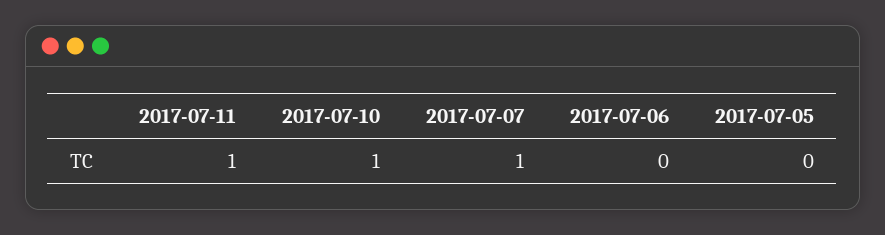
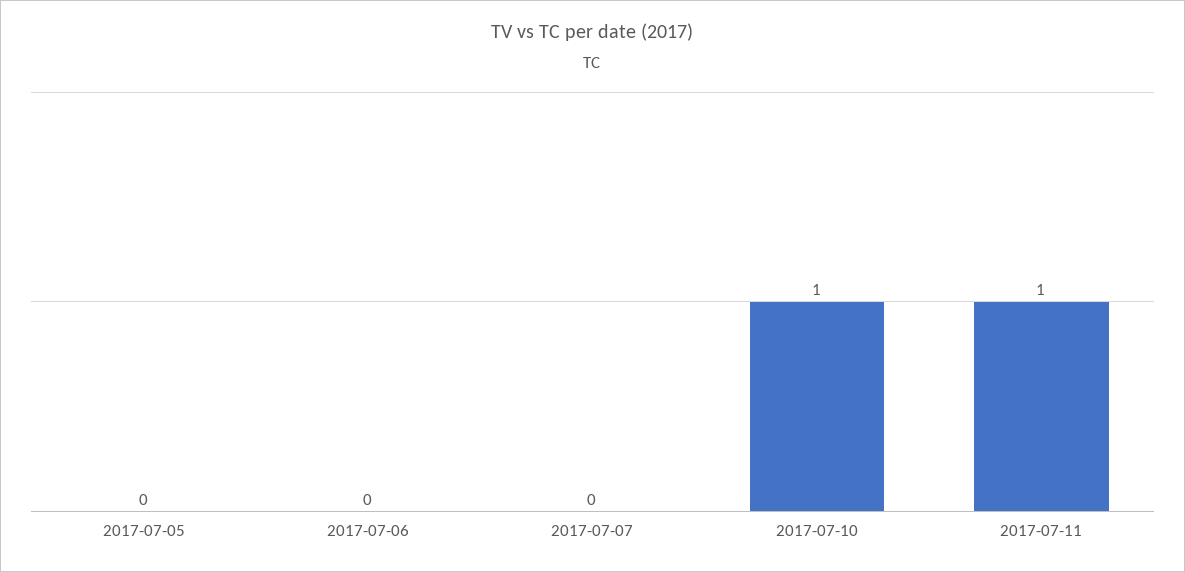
2017-07-07: 1 -> 0

